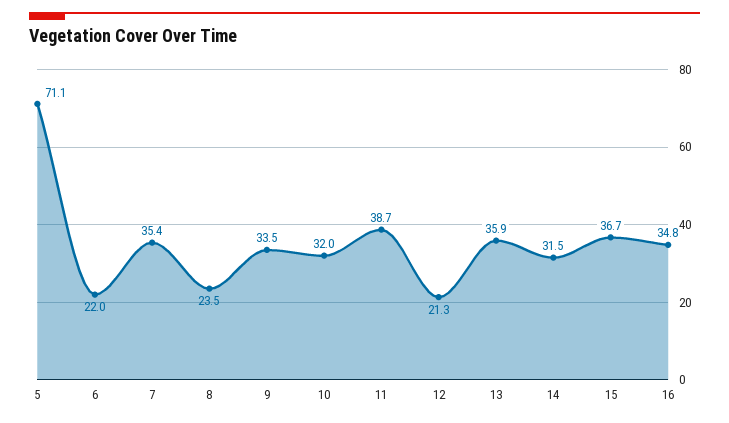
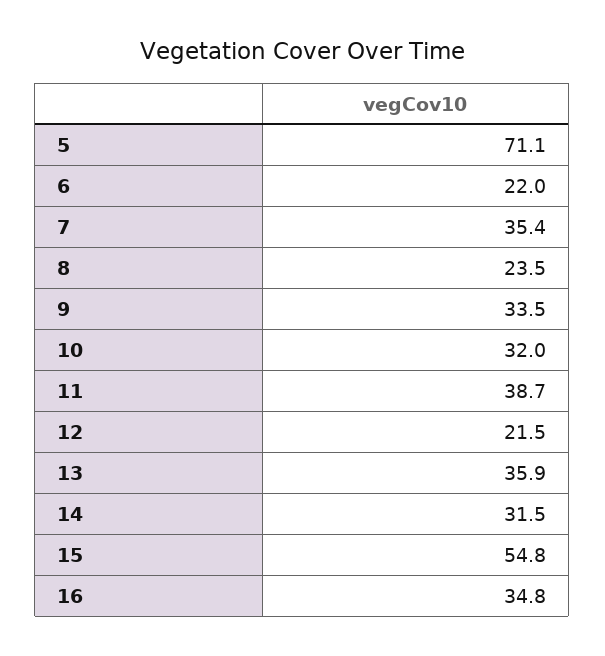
12: 21.3 -> 21.5
15: 36.7 -> 54.8

